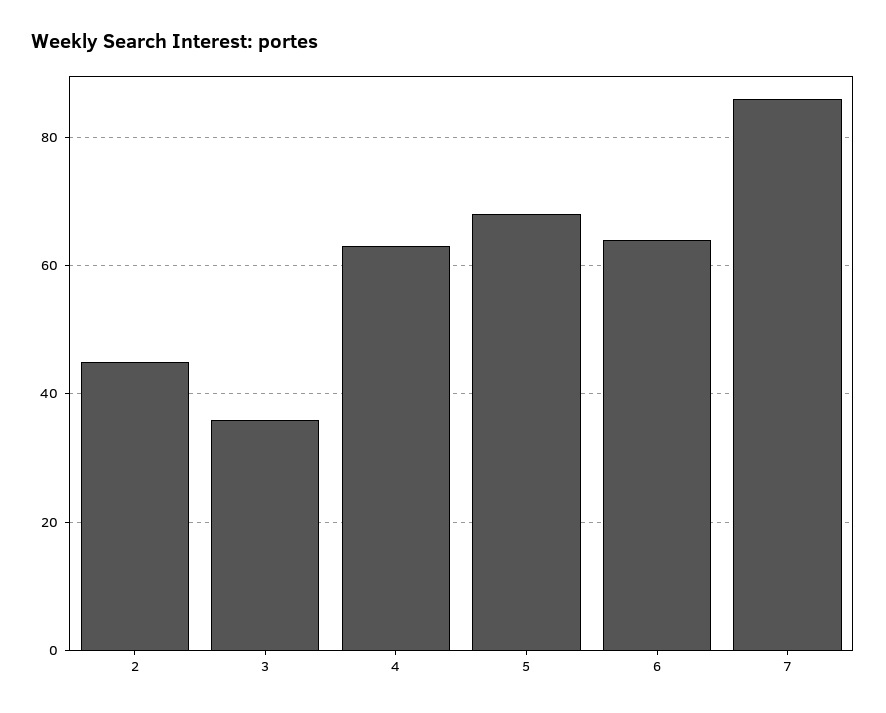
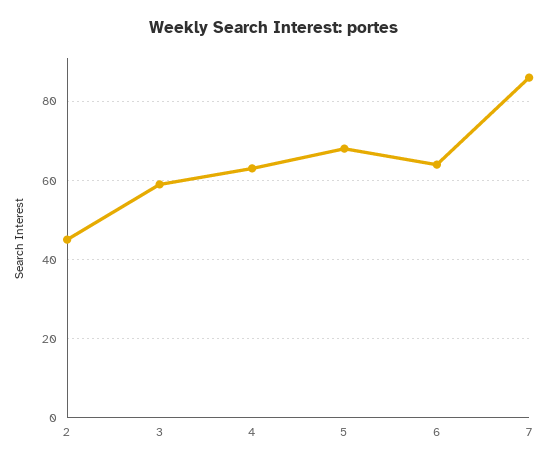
3: 35 -> 60

